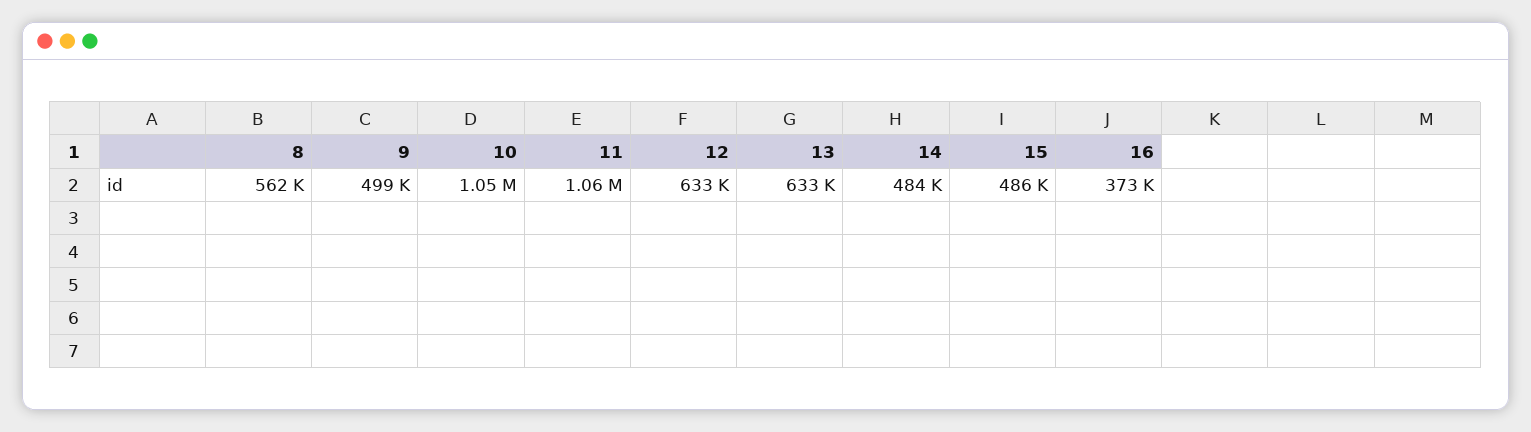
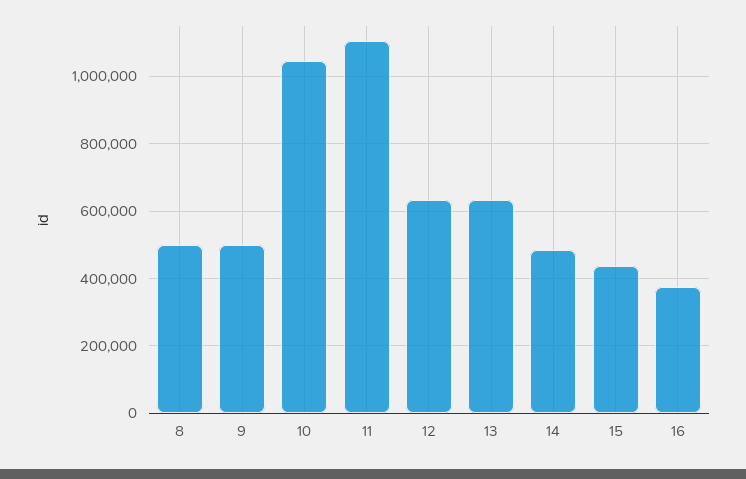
8: 562000 -> 500000
11: 1060000 -> 1100000
15: 486000 -> 440000

